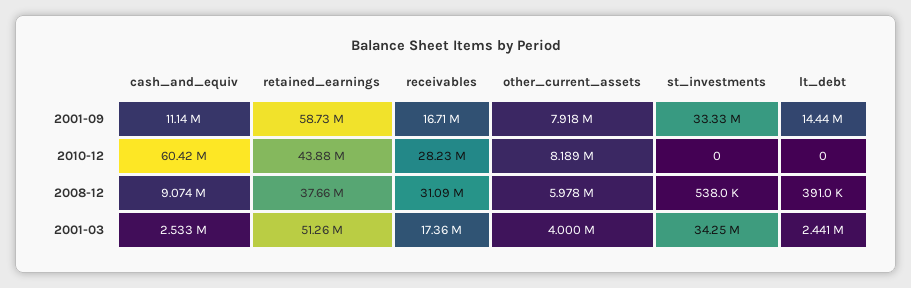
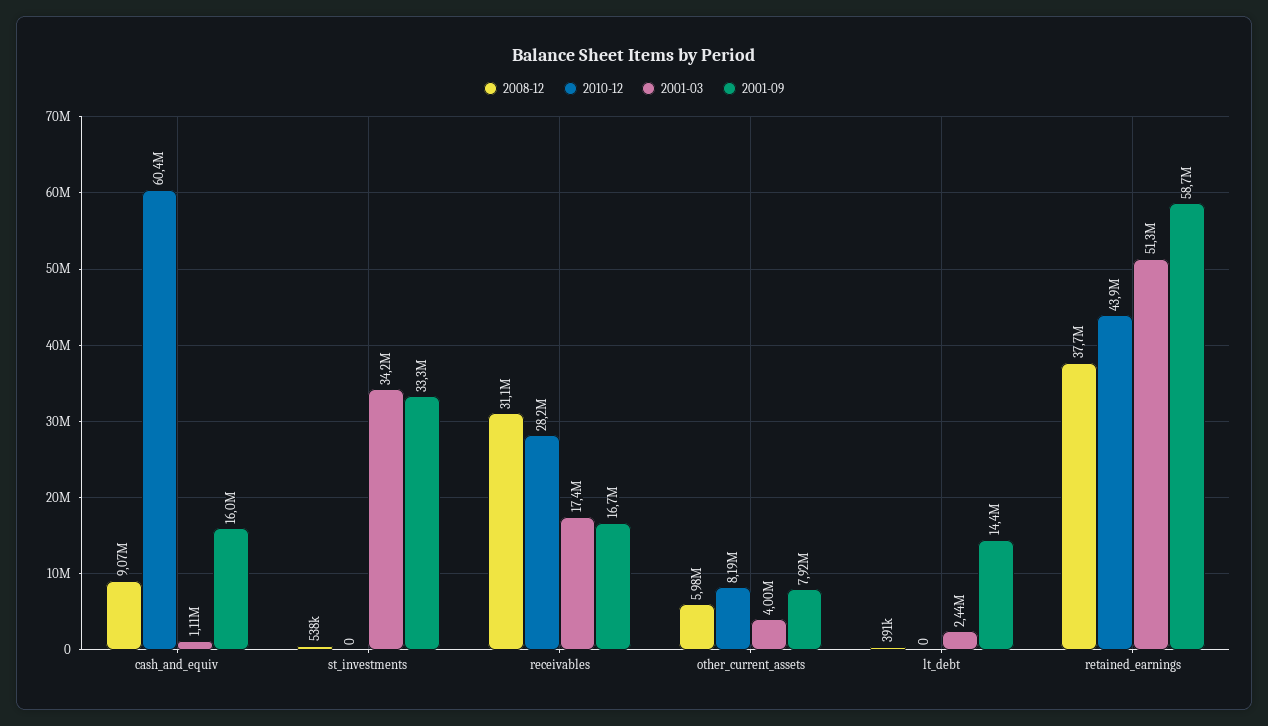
2001-09, cash_and_equiv: 11140000 -> 16000000
2001-03, cash_and_equiv: 2533000 -> 1110000

